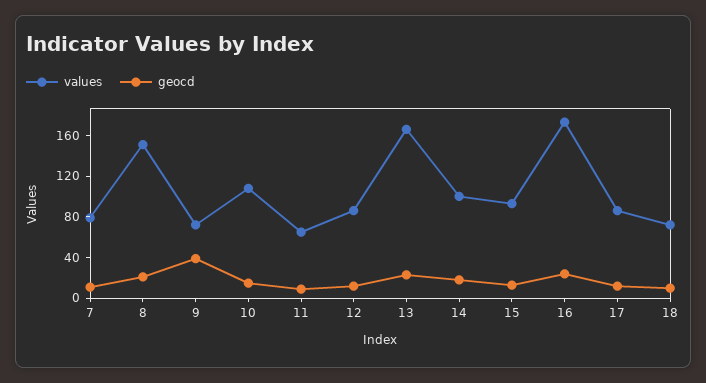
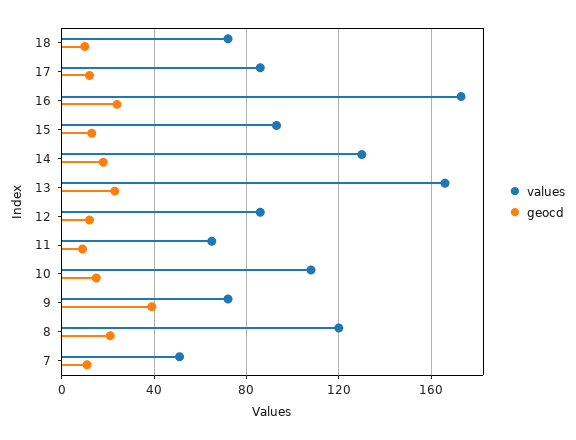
values, 7: 80 -> 50
values, 8: 150 -> 120
values, 14: 100 -> 130

